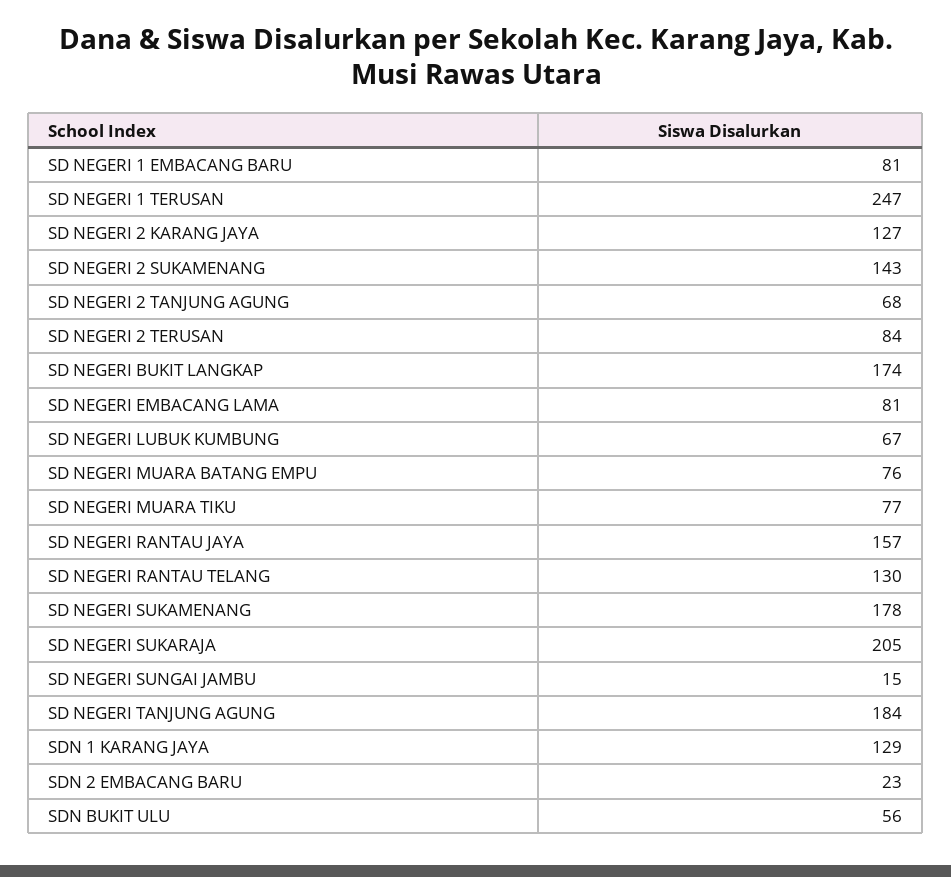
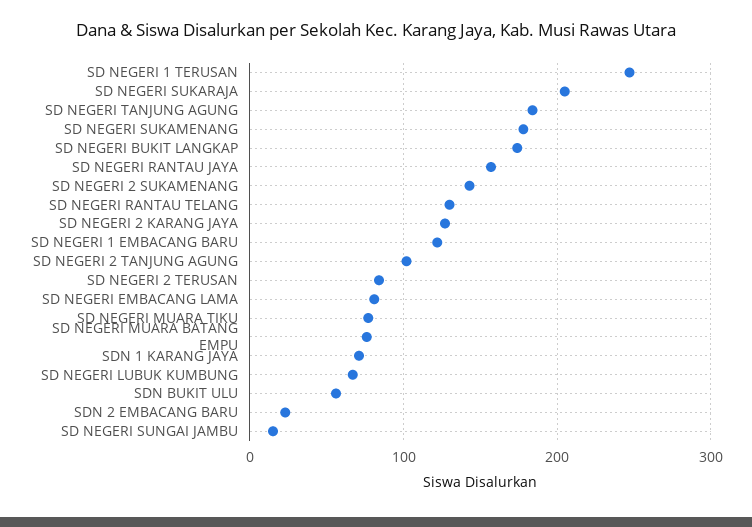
SD NEGERI 1 EMBACANG BARU: 81 -> 120
SD NEGERI 2 TANJUNG AGUNG: 68 -> 100
SDN 1 KARANG JAYA: 129 -> 70

